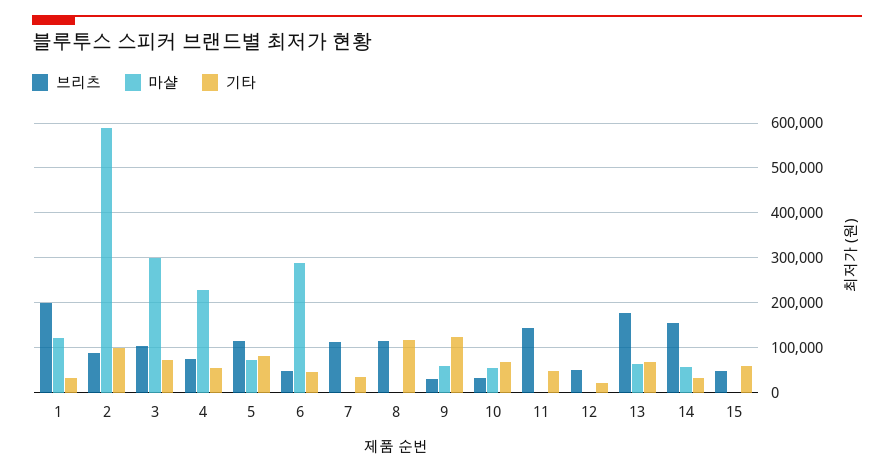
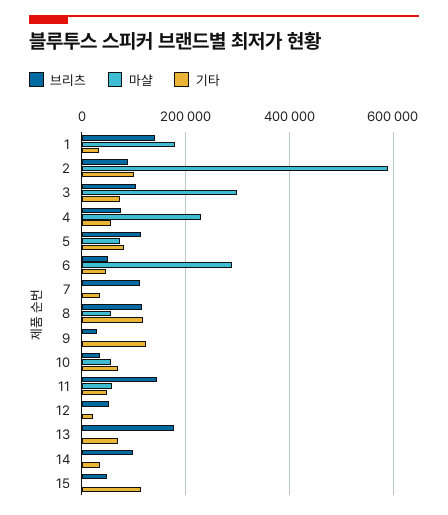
브리츠, 1: 200000 -> 140000
마샬, 1: 120000 -> 180000
마샬, 8: 0 -> 60000
마샬, 9: 60000 -> 0
마샬, 11: 0 -> 60000
마샬, 13: 60000 -> 0
브리츠, 14: 160000 -> 100000
마샬, 14: 60000 -> 0
기타, 15: 60000 -> 120000

